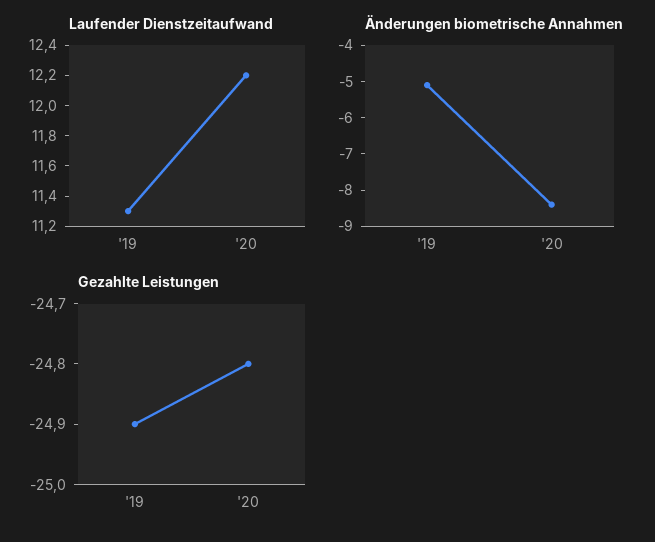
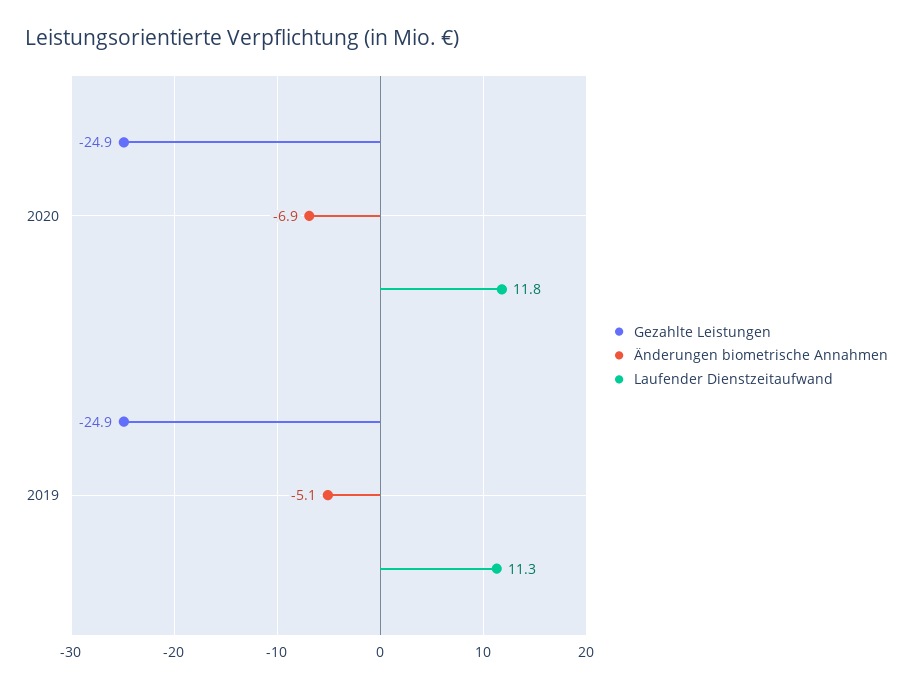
Laufender Dienstzeitaufwand, '20: 12.2 -> 11.8
Änderungen biometrische Annahmen, '20: -8.5 -> -6.9
Gezahlte Leistungen, '20: -24.8 -> -24.9

